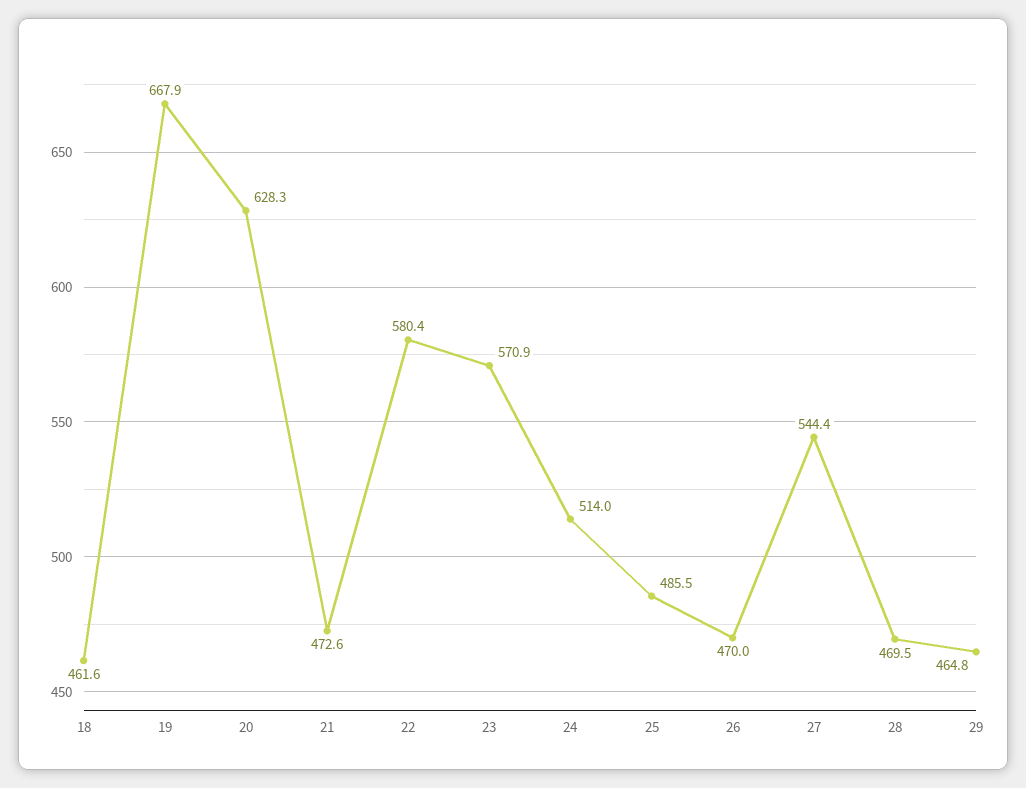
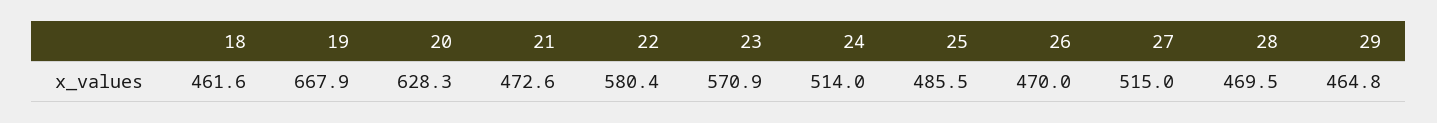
27: 544.4 -> 515

